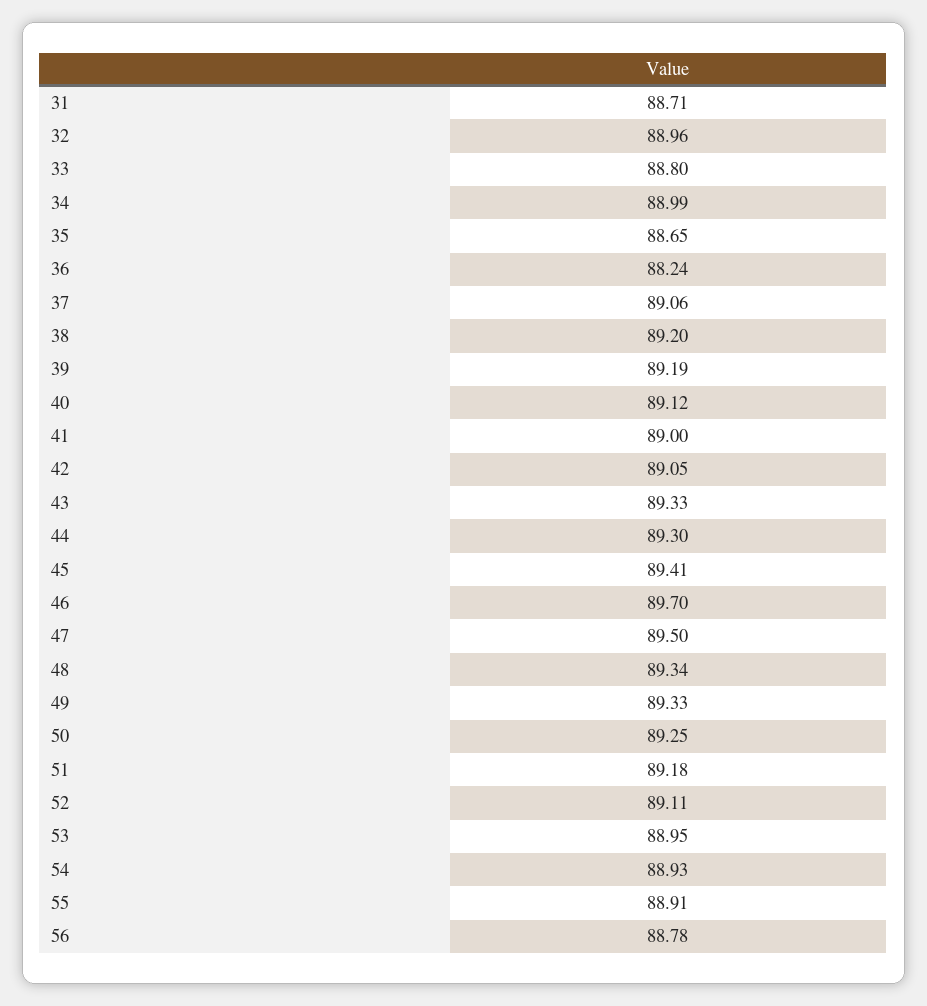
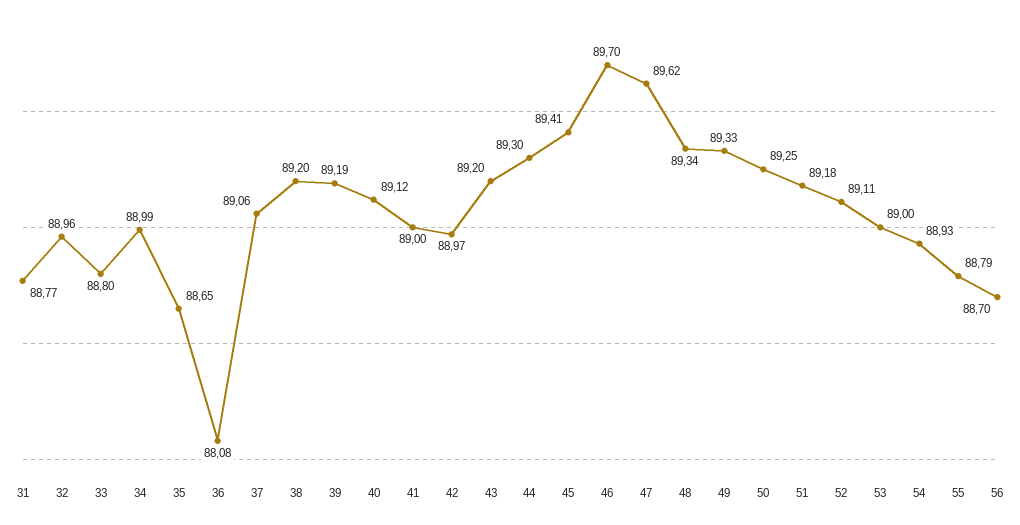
31: 88.71 -> 88.77
36: 88.24 -> 88.08
42: 89.05 -> 88.97
43: 89.33 -> 89.2
47: 89.5 -> 89.62
53: 88.95 -> 89
55: 88.91 -> 88.79
56: 88.78 -> 88.7

